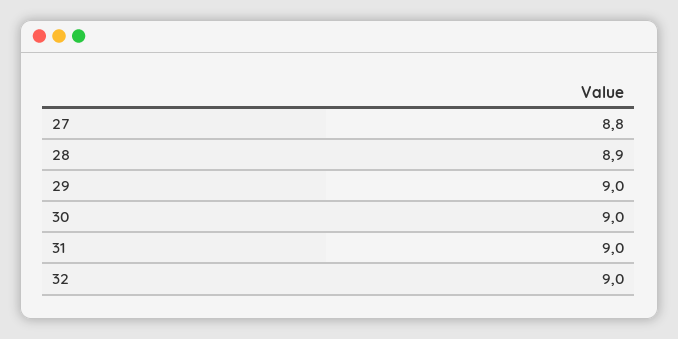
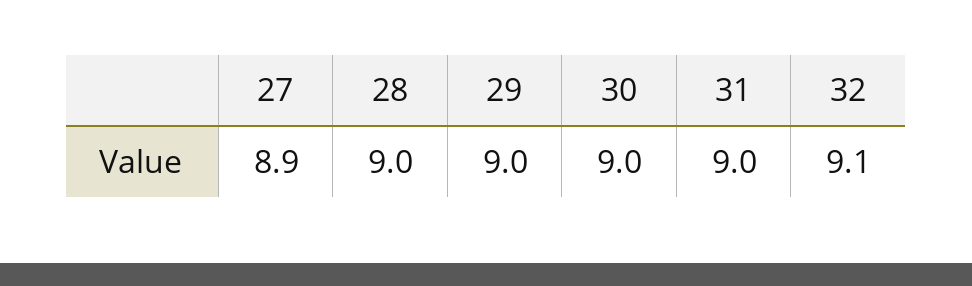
27: 8.8 -> 8.9
28: 8.9 -> 9
32: 9 -> 9.1

